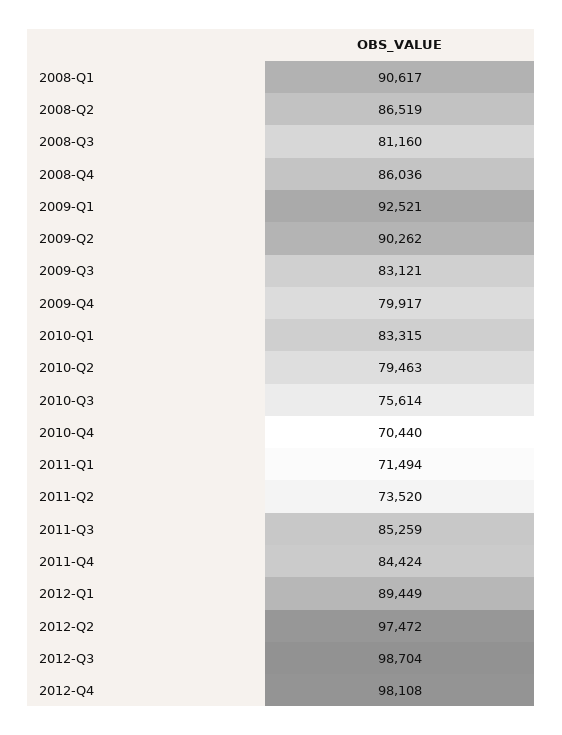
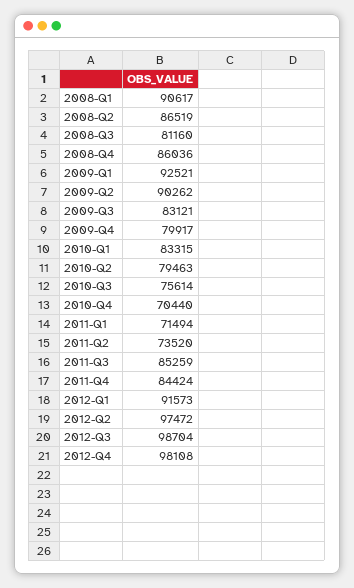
2012-Q1: 89449 -> 91573

